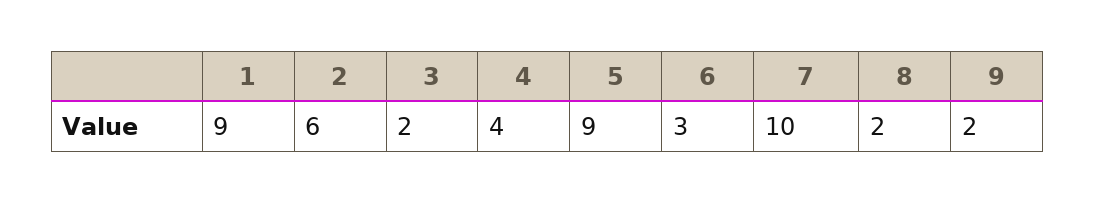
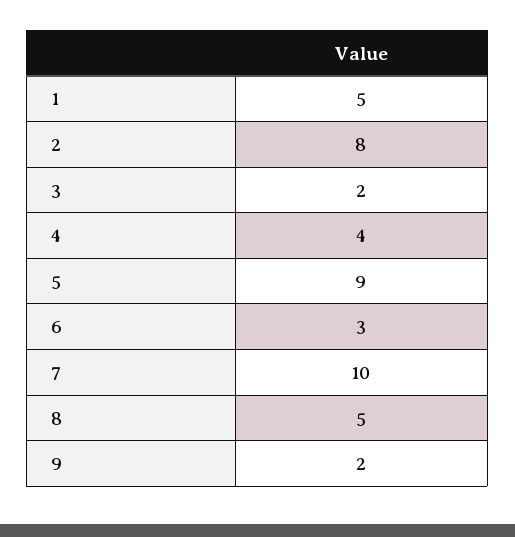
1: 9 -> 5
2: 6 -> 8
8: 2 -> 5

